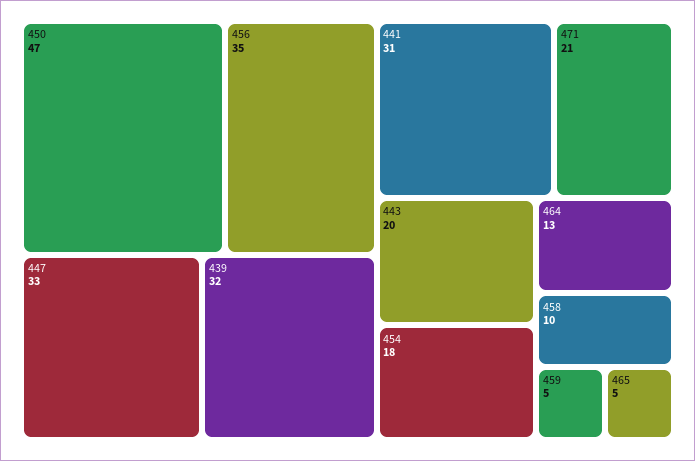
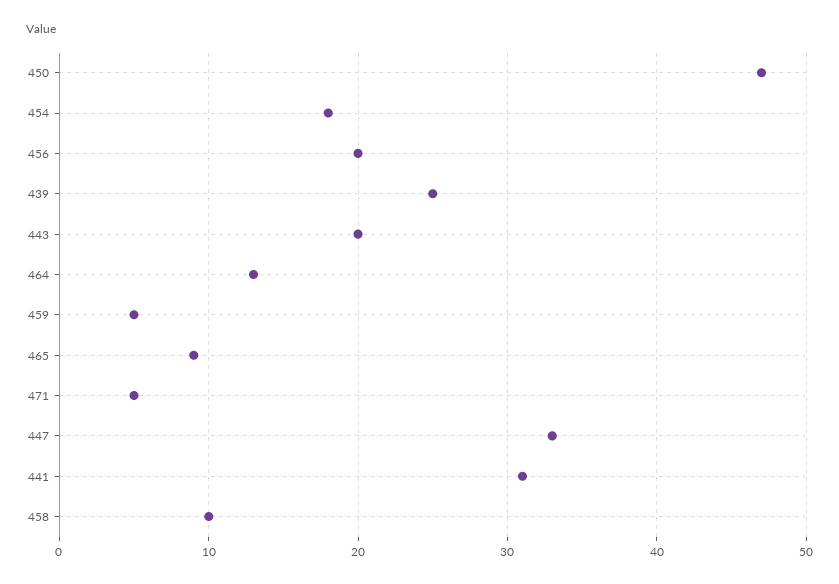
456: 35 -> 20
439: 32 -> 25
471: 21 -> 5
465: 5 -> 9

